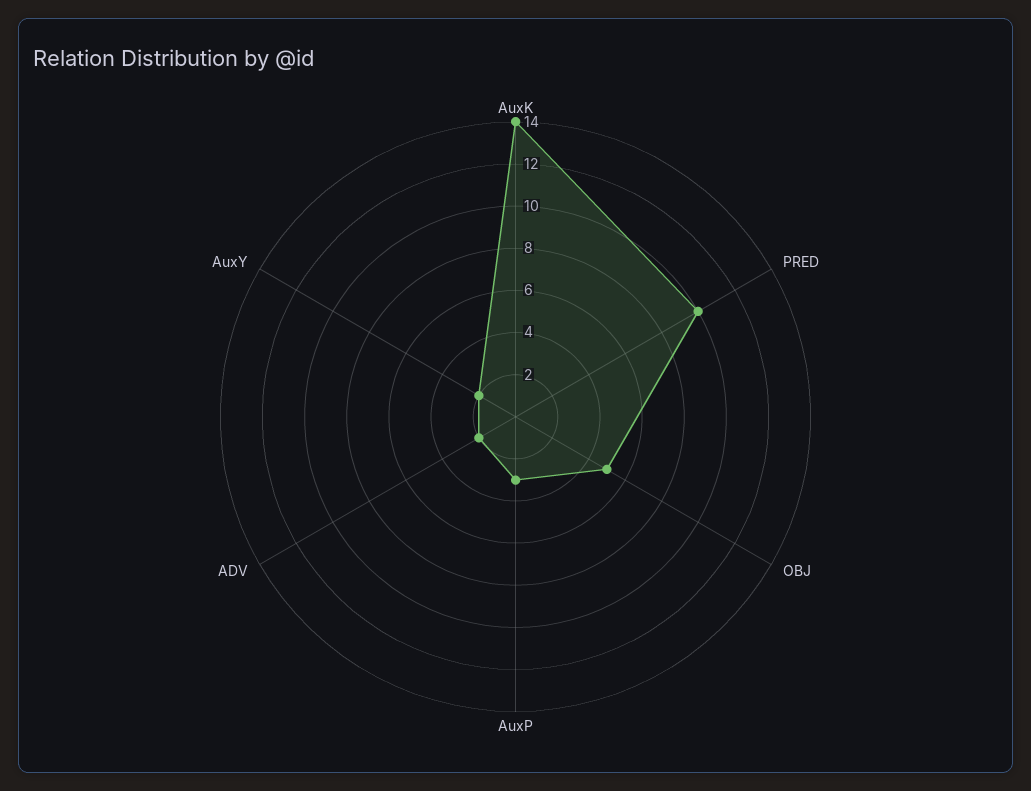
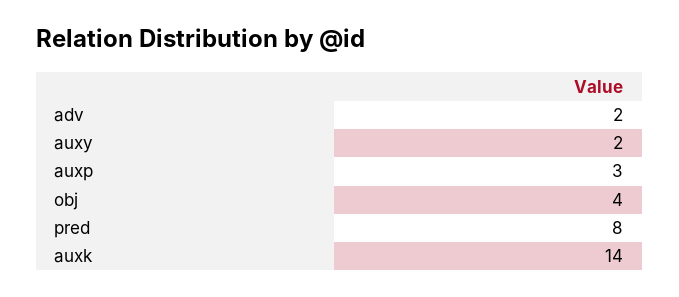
PRED: 10 -> 8
OBJ: 5 -> 4

